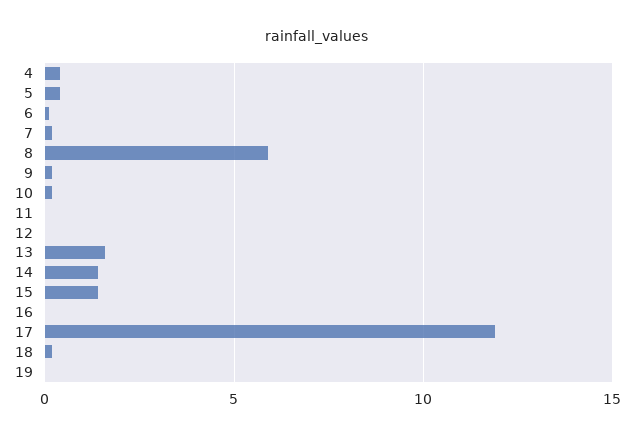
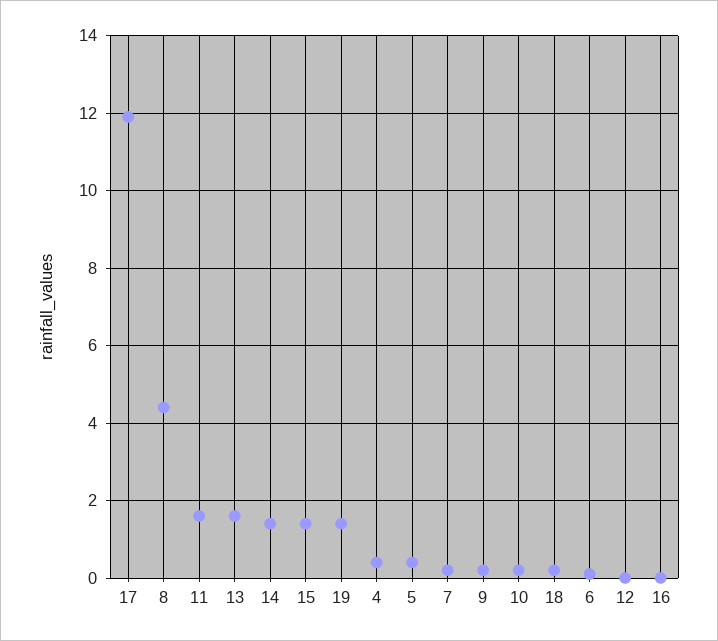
8: 6 -> 4.5
11: 0 -> 1.5
19: 0 -> 1.5

